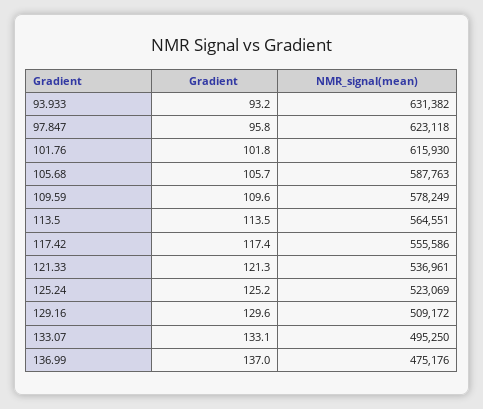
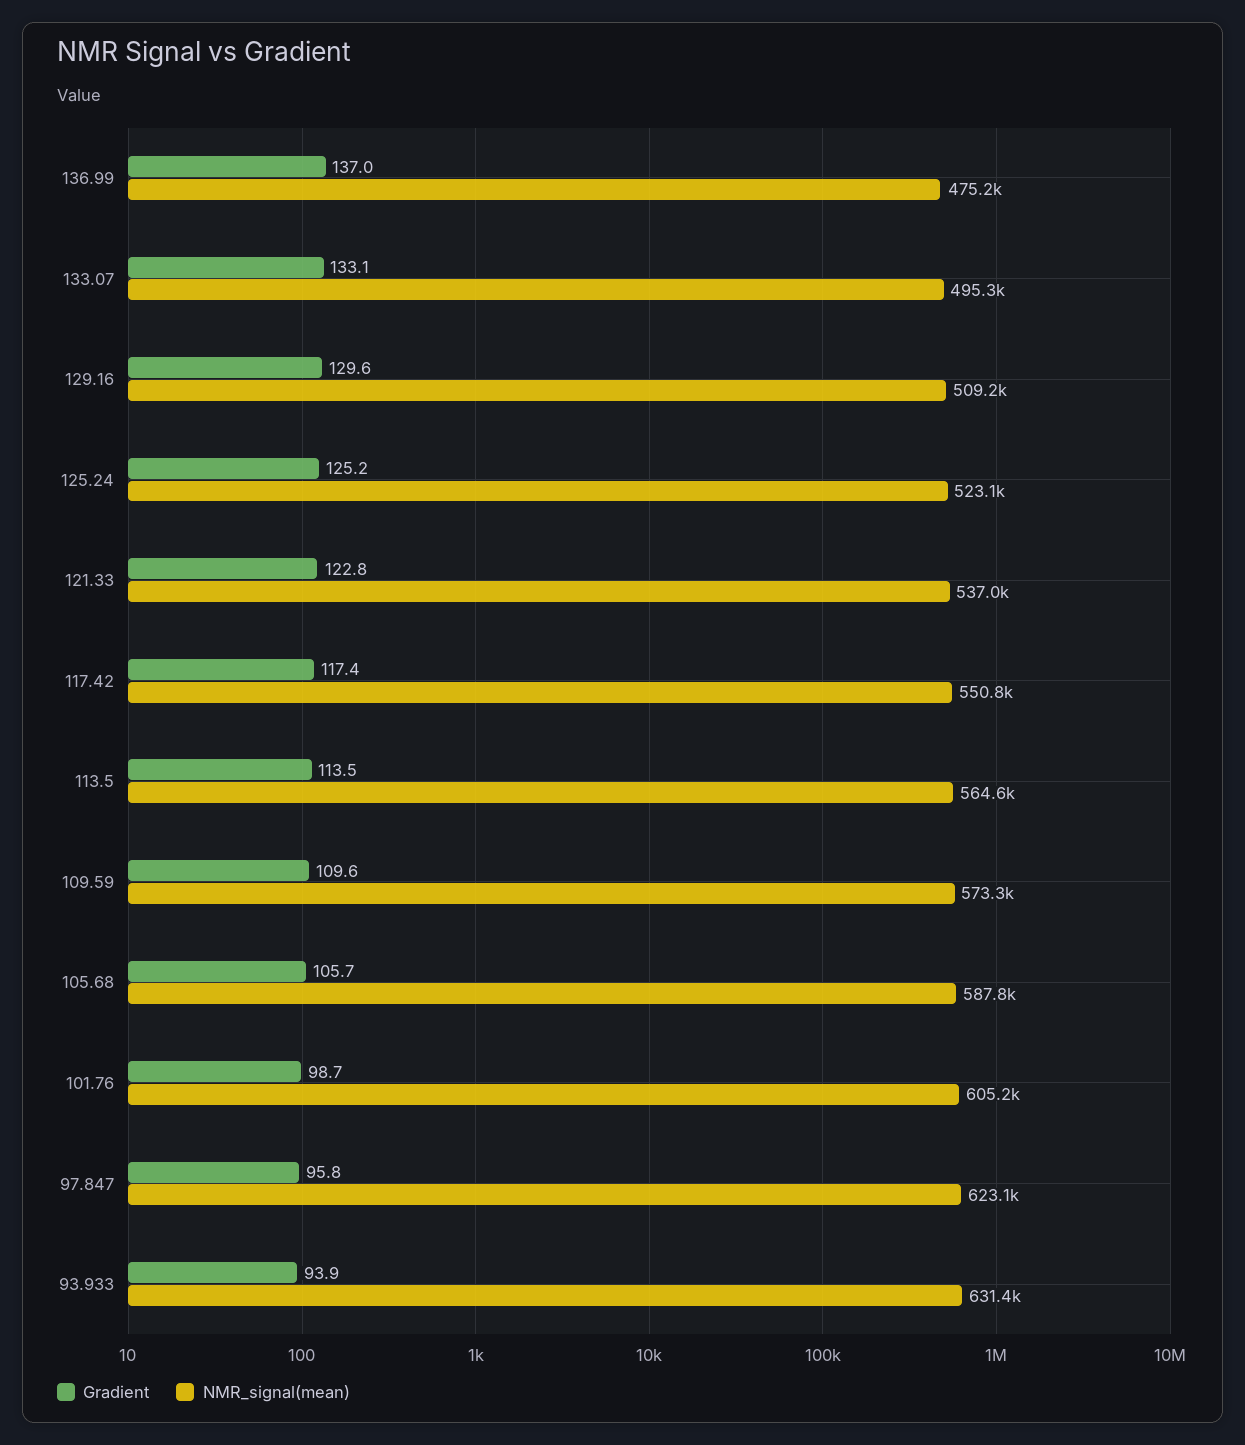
Gradient, 93.933: 93.2 -> 93.9
Gradient, 101.76: 101.8 -> 98.7
NMR_signal(mean), 101.76: 615930 -> 605200
NMR_signal(mean), 109.59: 578249 -> 573300
NMR_signal(mean), 117.42: 555586 -> 550800
Gradient, 121.33: 121.3 -> 122.8

